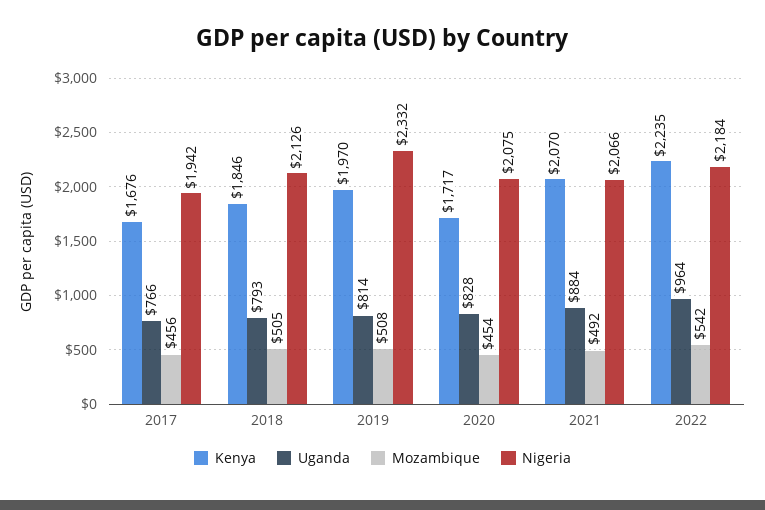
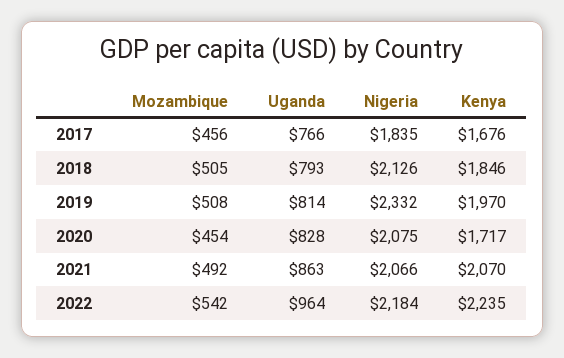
Nigeria, 2017: 1942 -> 1835
Uganda, 2021: 884 -> 863

